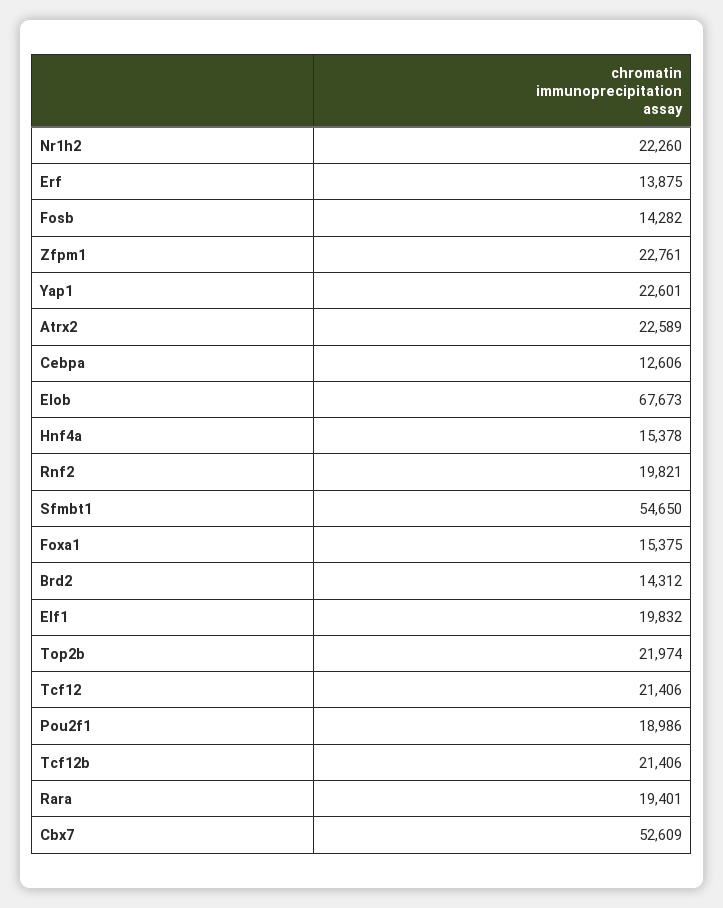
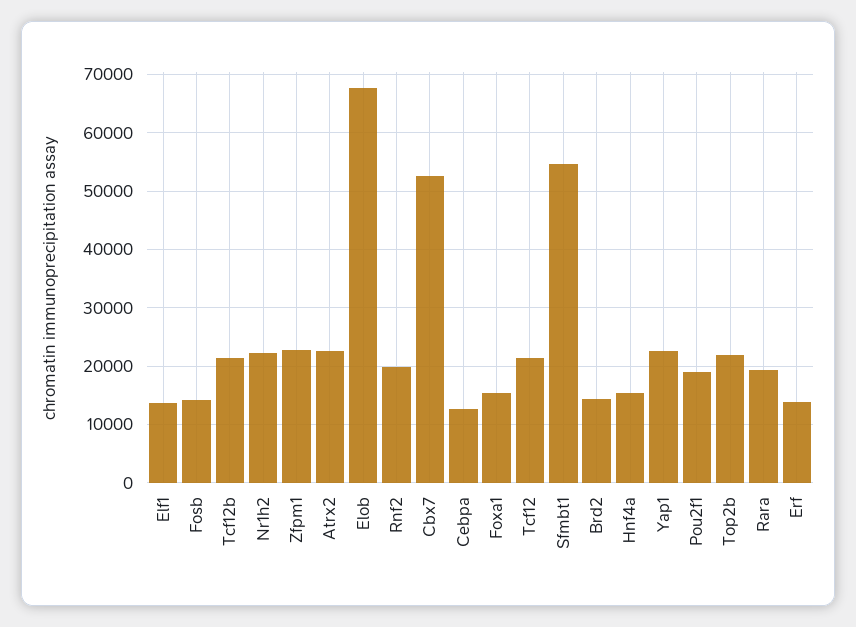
Elf1: 19832 -> 14000

